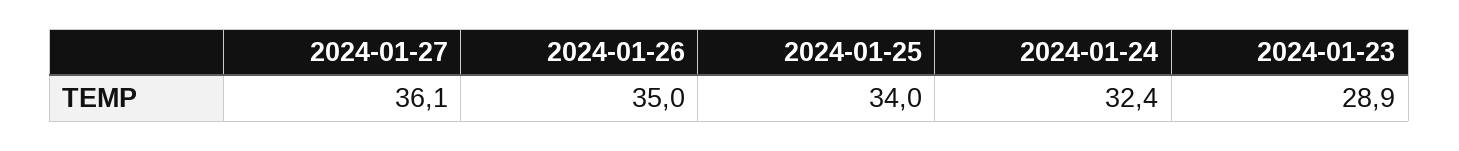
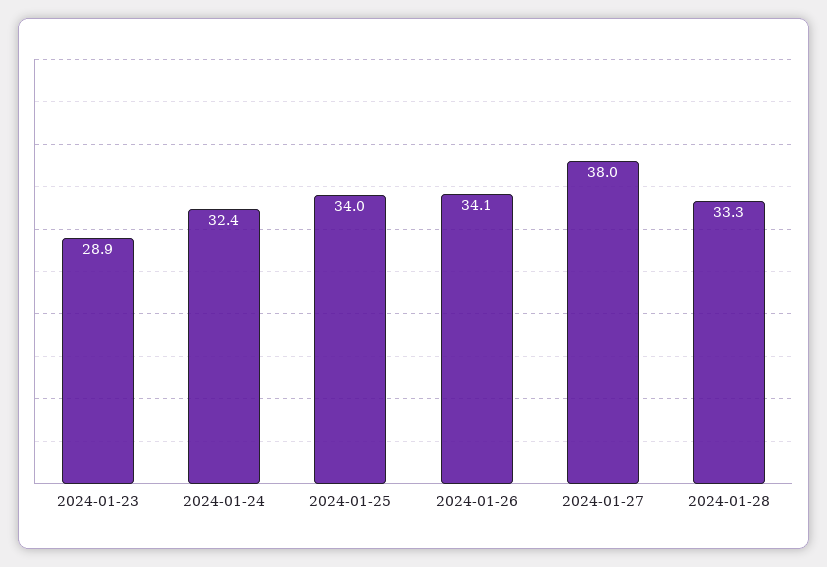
2024-01-27: 36.1 -> 38
2024-01-26: 35 -> 34.1
2024-01-28: none -> 33.3

